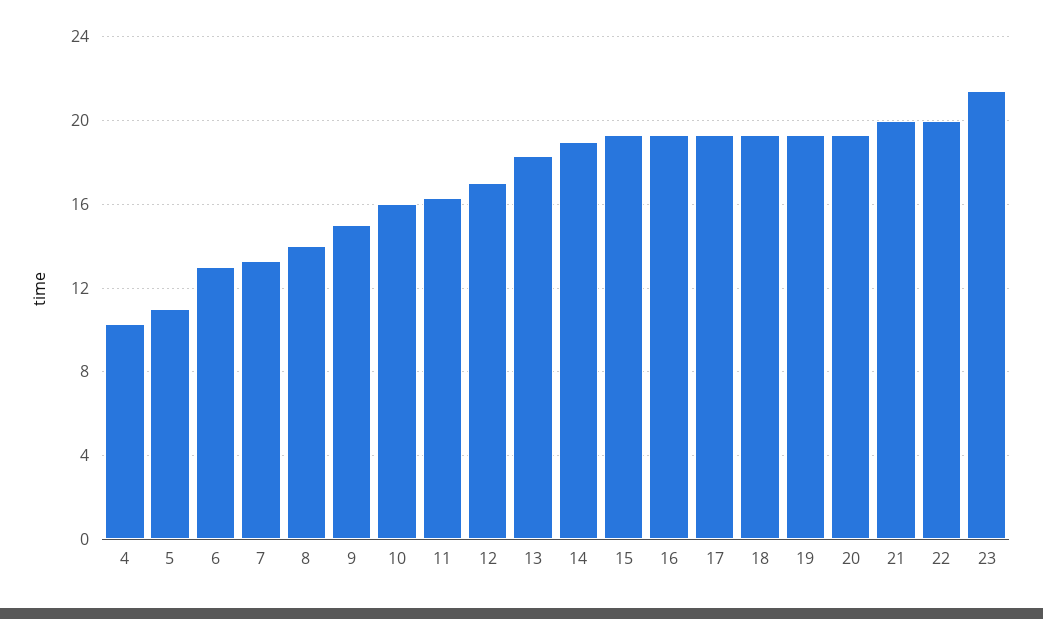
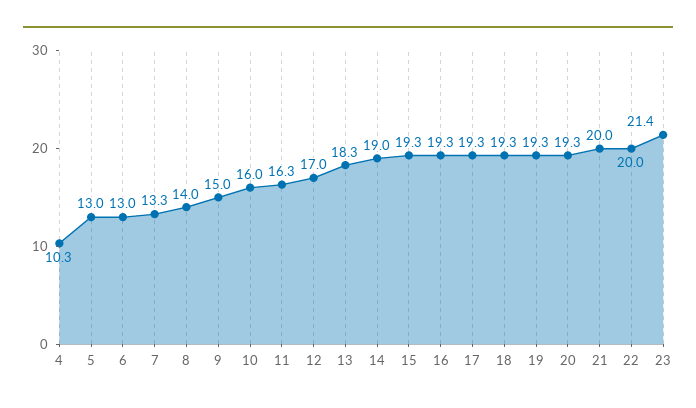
5: 11 -> 13

